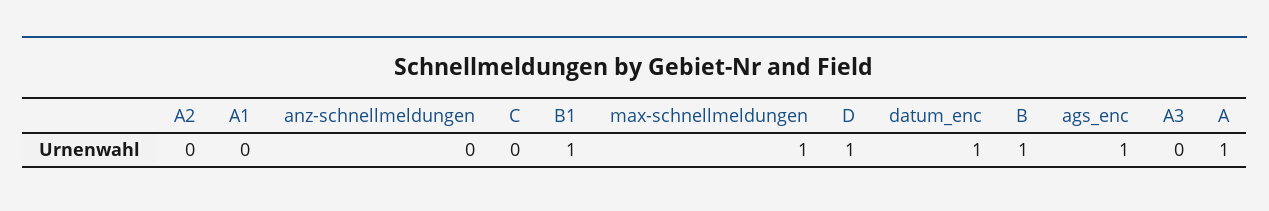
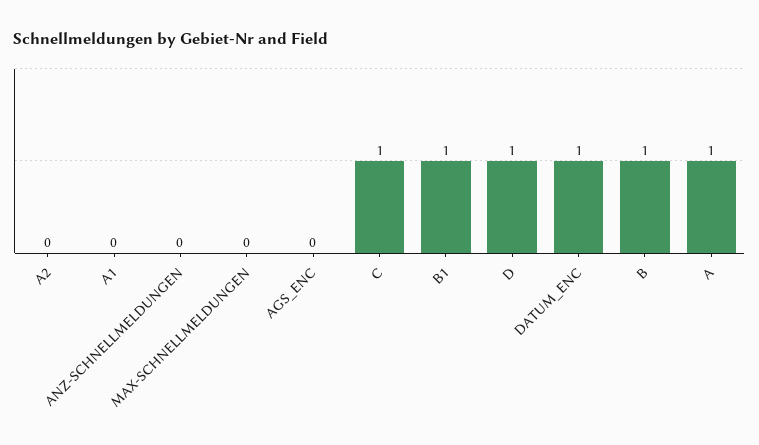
C: 0 -> 1
max-schnellmeldungen: 1 -> 0
ags_enc: 1 -> 0
A3: 0 -> none

